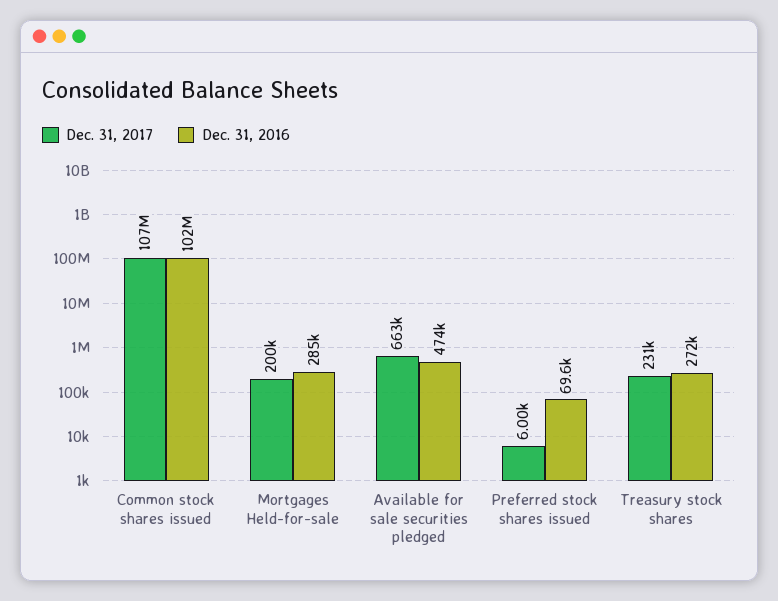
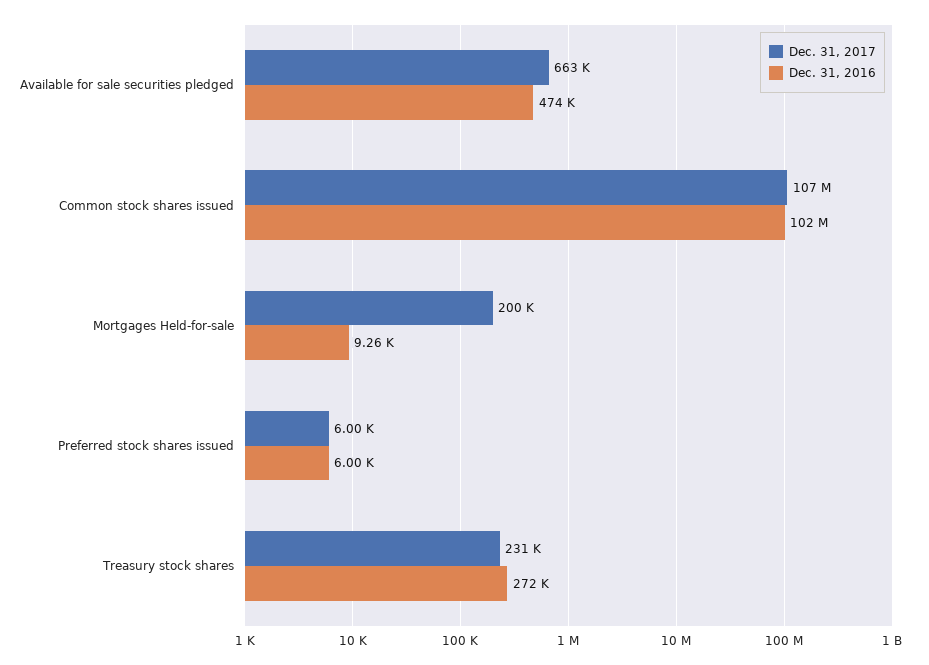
Dec. 31, 2016, Mortgages Held-for-sale: 285000 -> 9260
Dec. 31, 2016, Preferred stock shares issued: 69600 -> 6000

